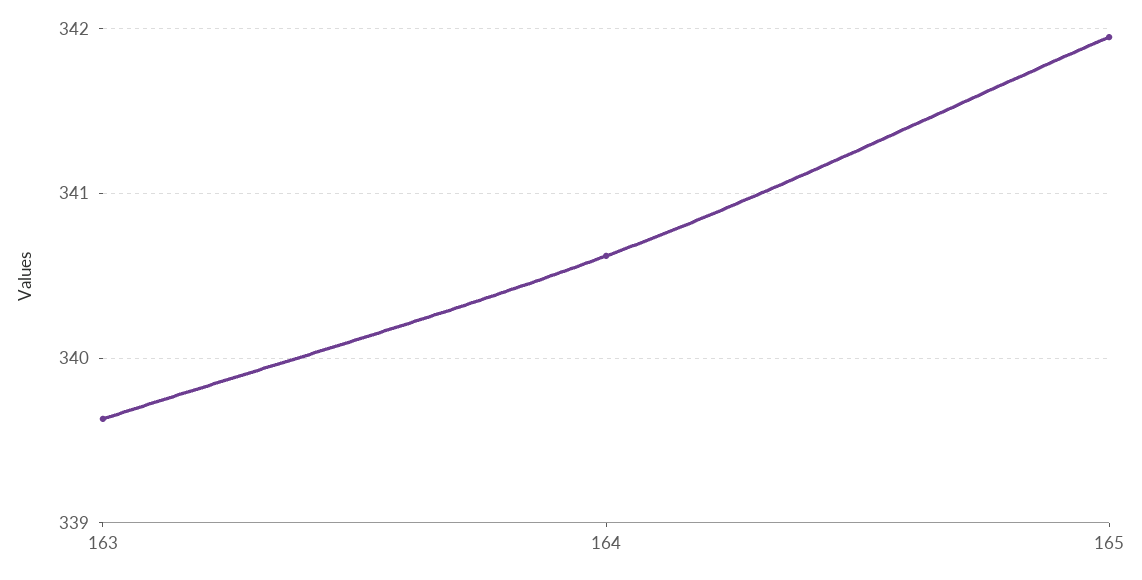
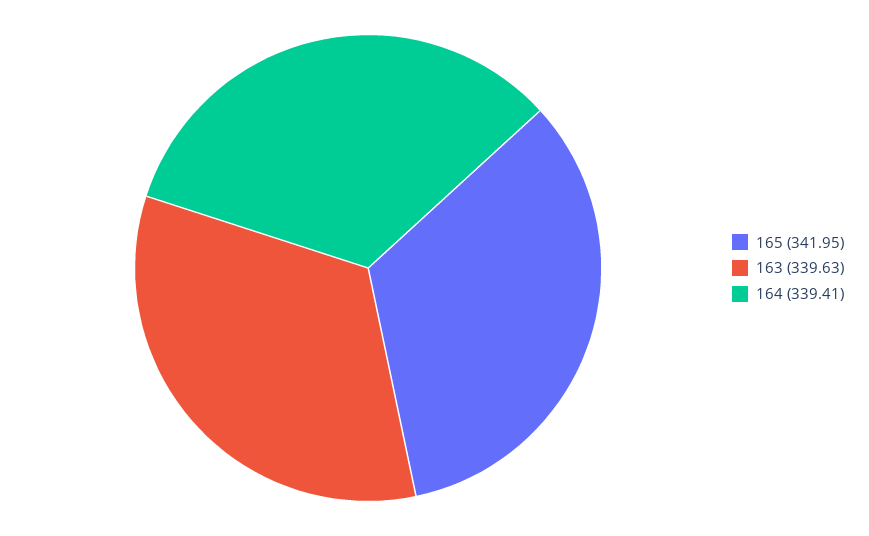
164: 340.6 -> 339.41

